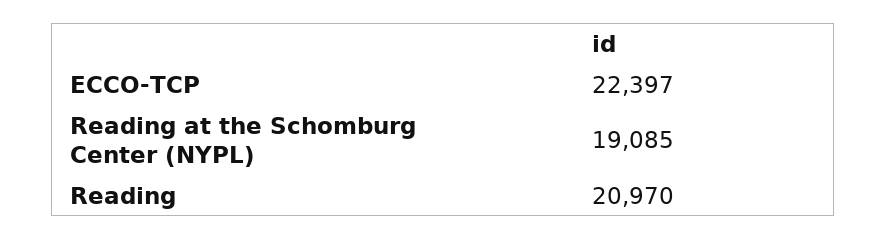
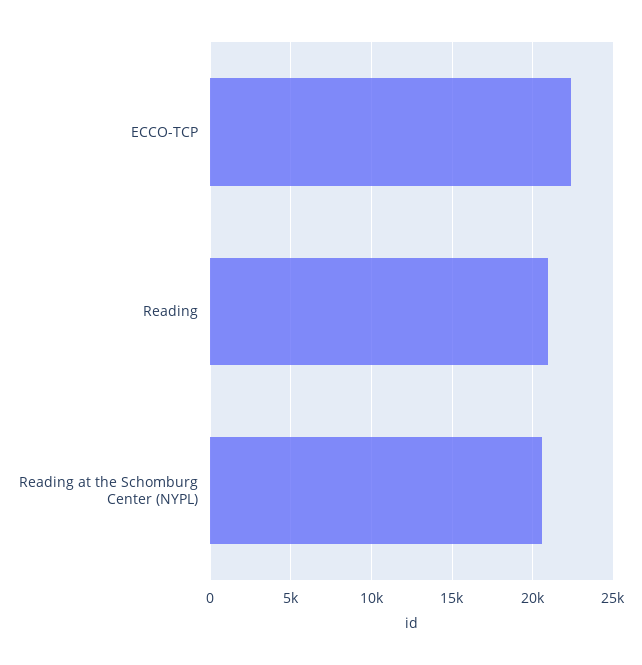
Reading at the Schomburg Center (NYPL): 19085 -> 20500

